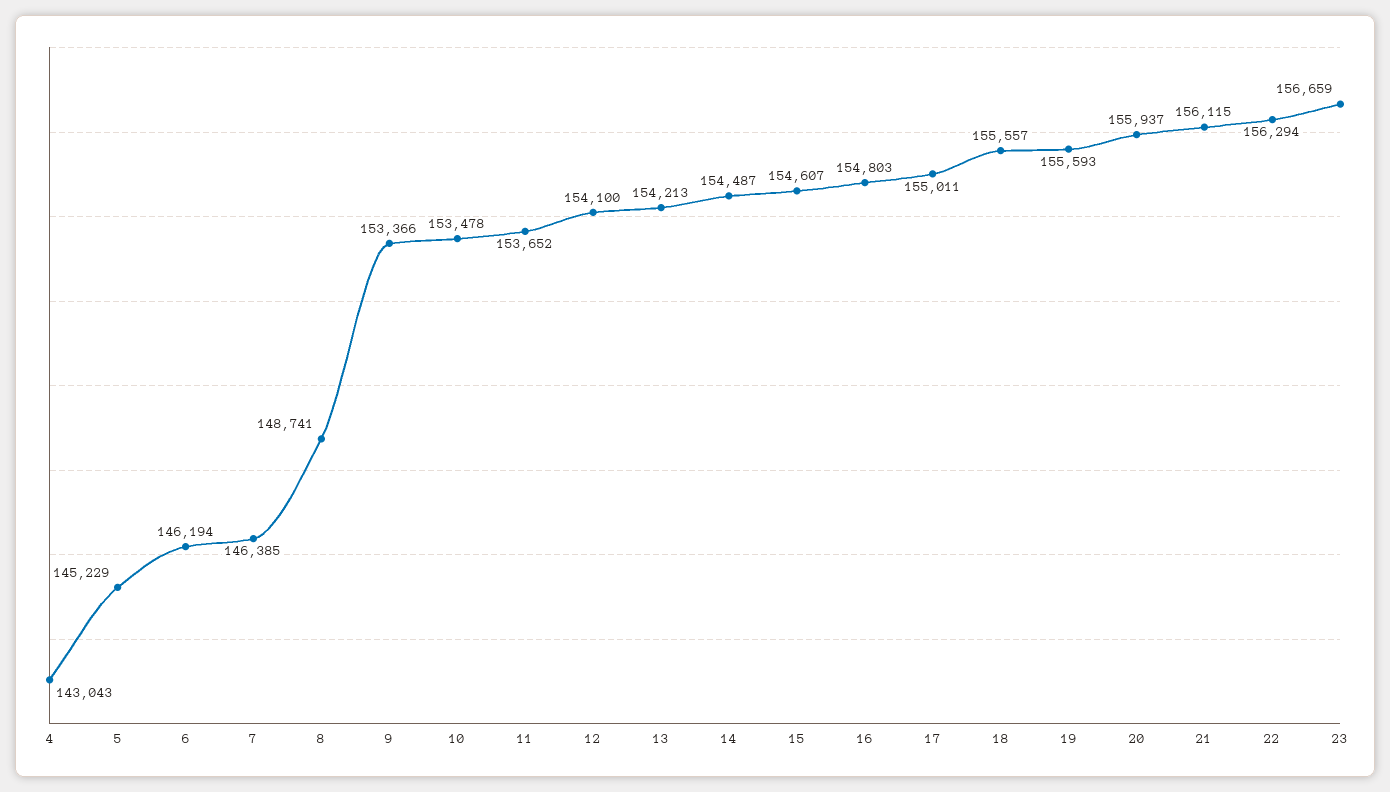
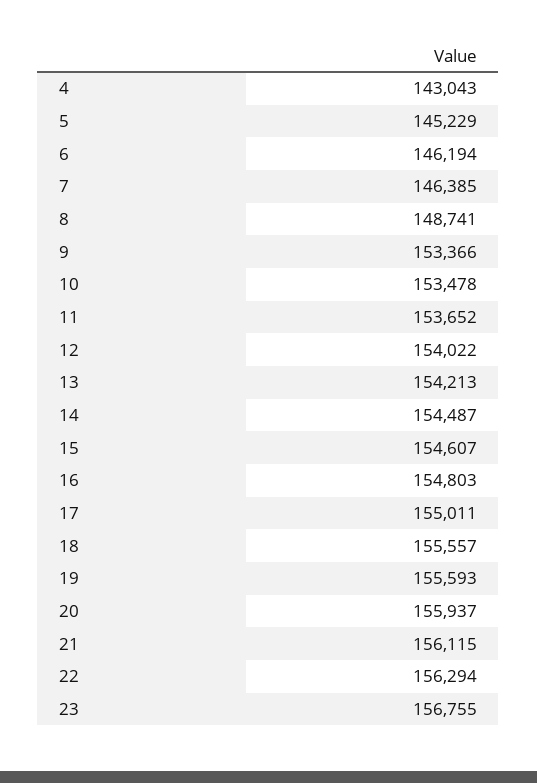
12: 154100 -> 154022
23: 156659 -> 156755

